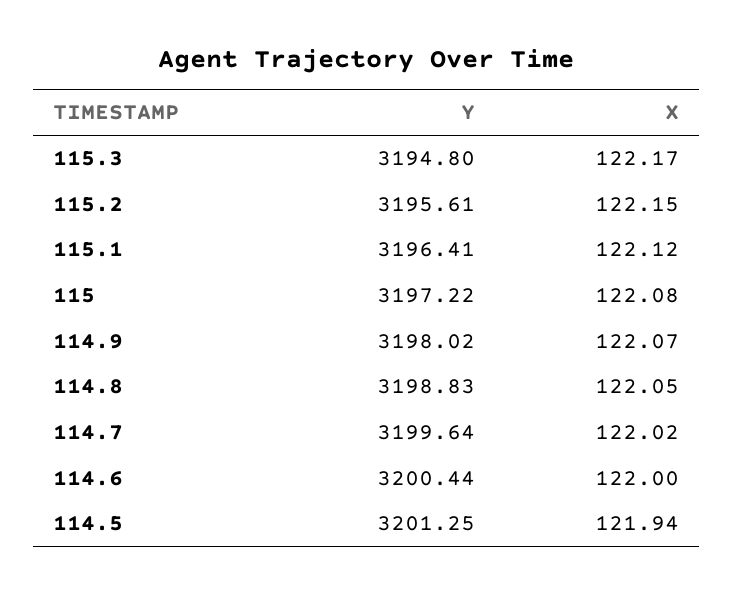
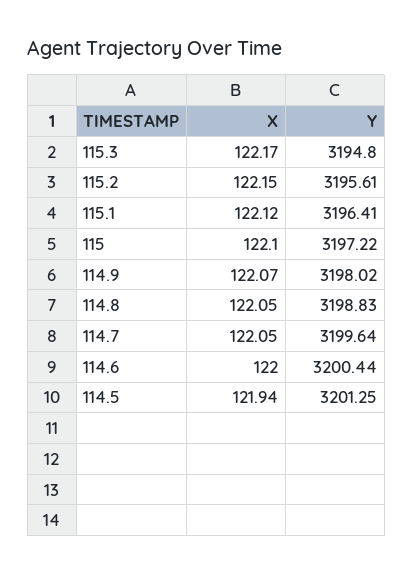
X, 115: 122.08 -> 122.1
X, 114.7: 122.02 -> 122.05

